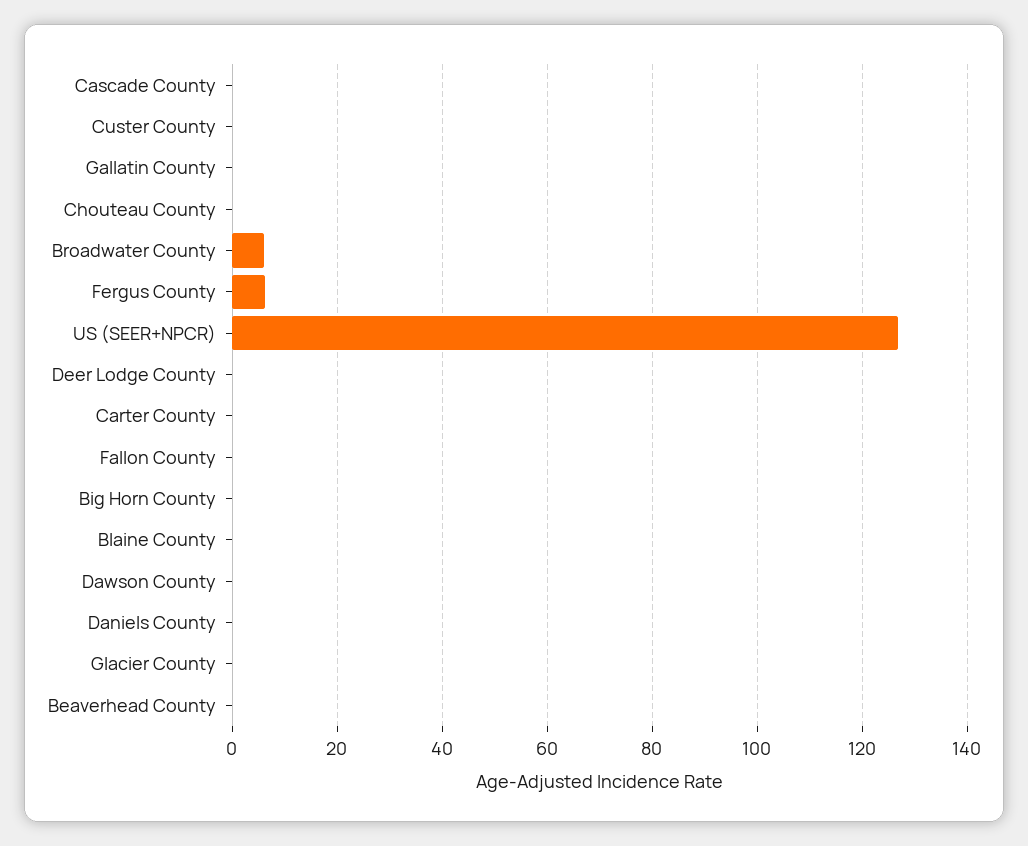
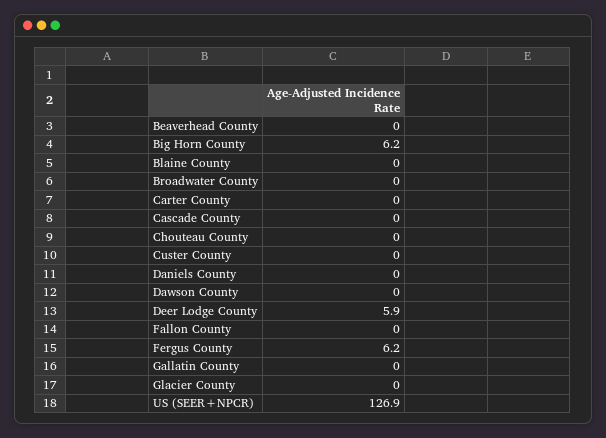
Broadwater County: 6 -> 0
Deer Lodge County: 0 -> 5.9
Big Horn County: 0 -> 6.2

